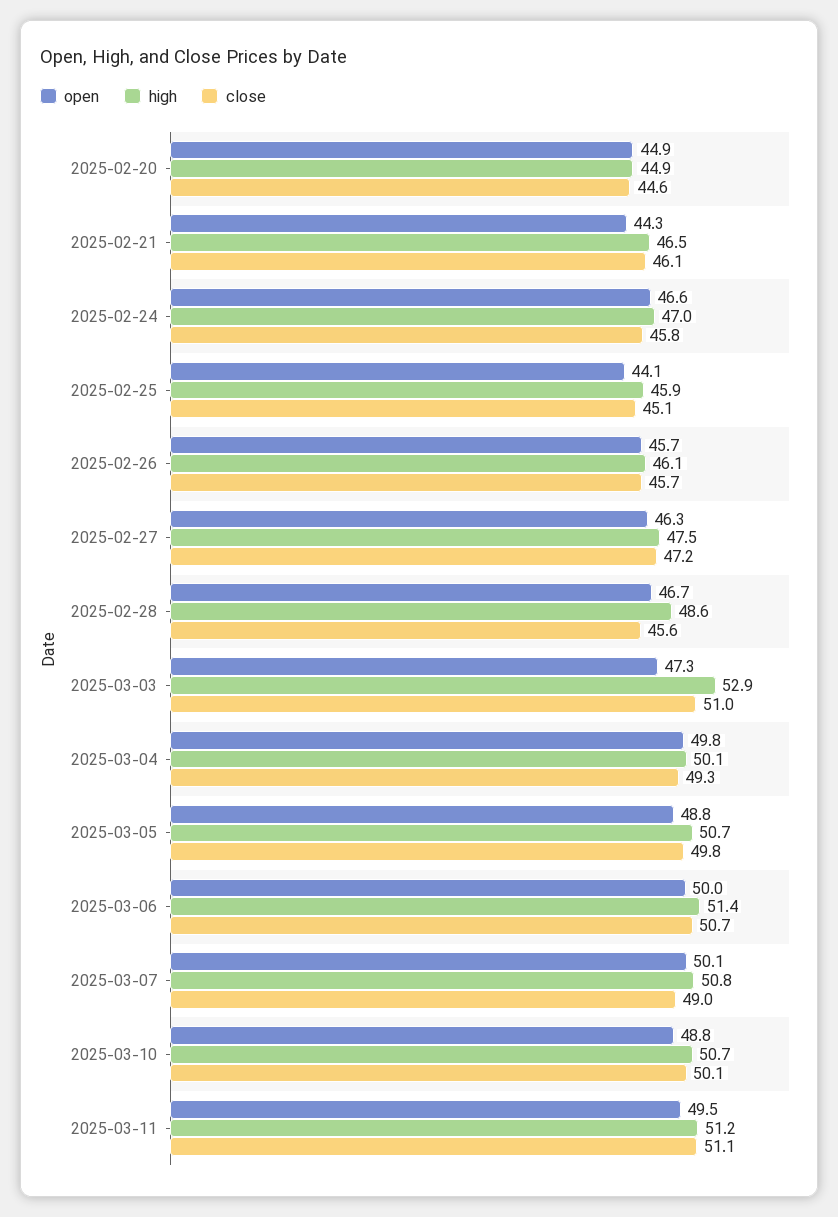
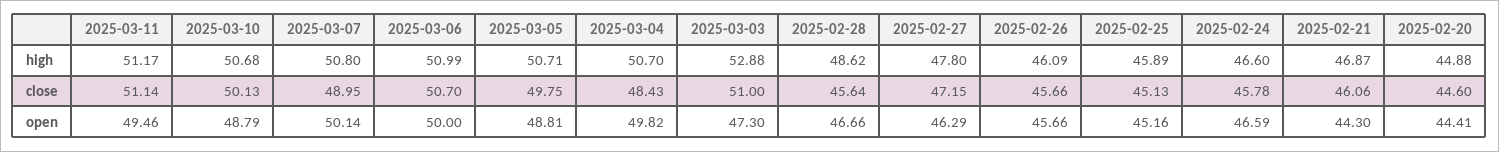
open, 2025-02-20: 44.9 -> 44.41
high, 2025-02-21: 46.5 -> 46.87
high, 2025-02-24: 47 -> 46.6
open, 2025-02-25: 44.1 -> 45.16
high, 2025-02-27: 47.5 -> 47.8
high, 2025-03-04: 50.1 -> 50.7
close, 2025-03-04: 49.3 -> 48.43
high, 2025-03-06: 51.4 -> 50.99

